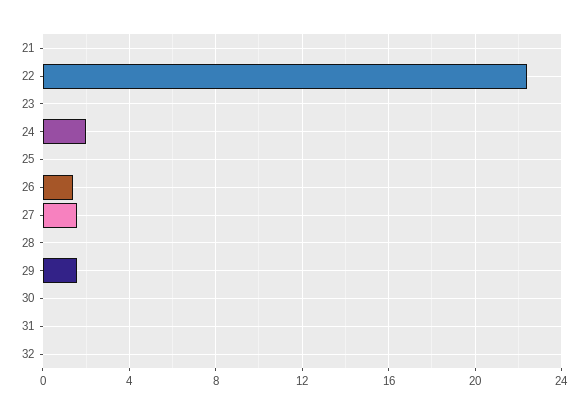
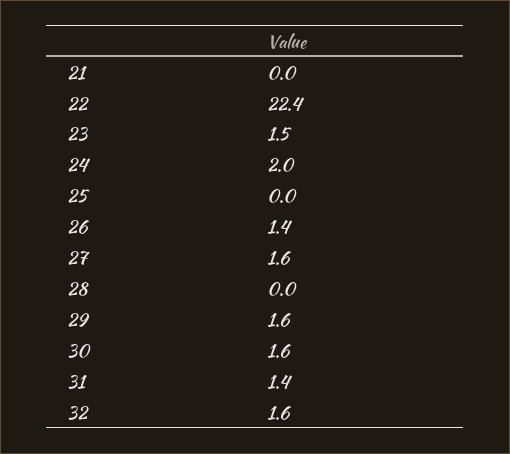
23: 0 -> 1.5
30: 0 -> 1.6
31: 0 -> 1.4
32: 0 -> 1.6

